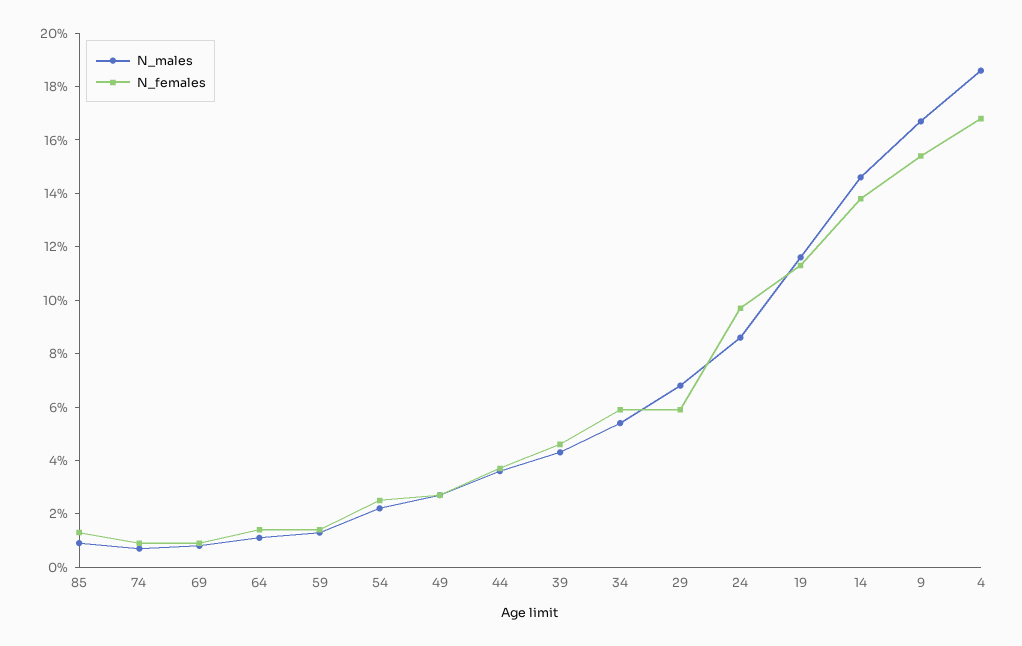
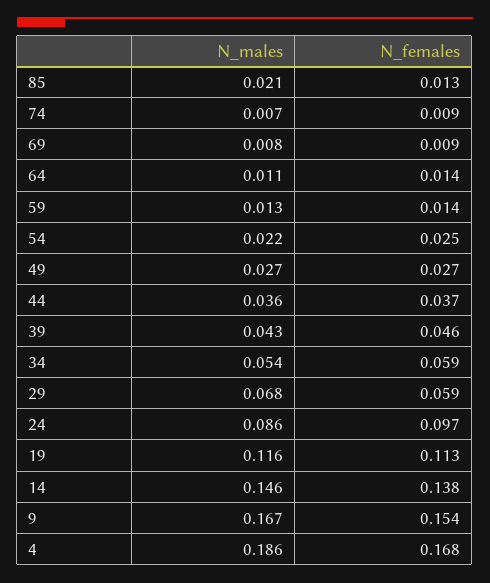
N_males, 85: 0.01 -> 0.021

